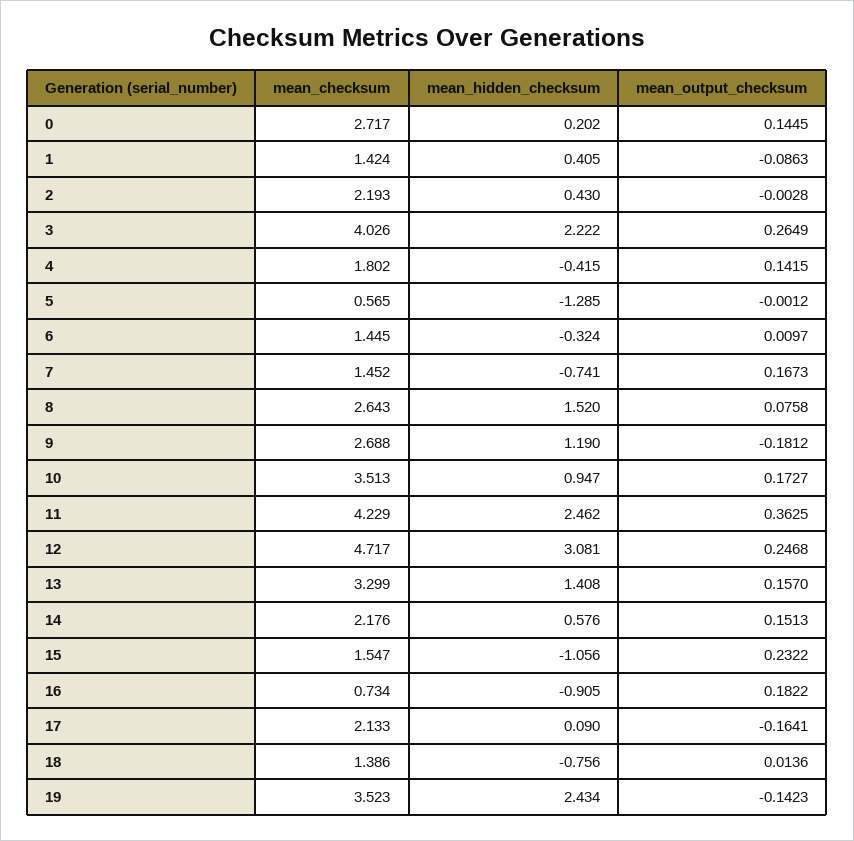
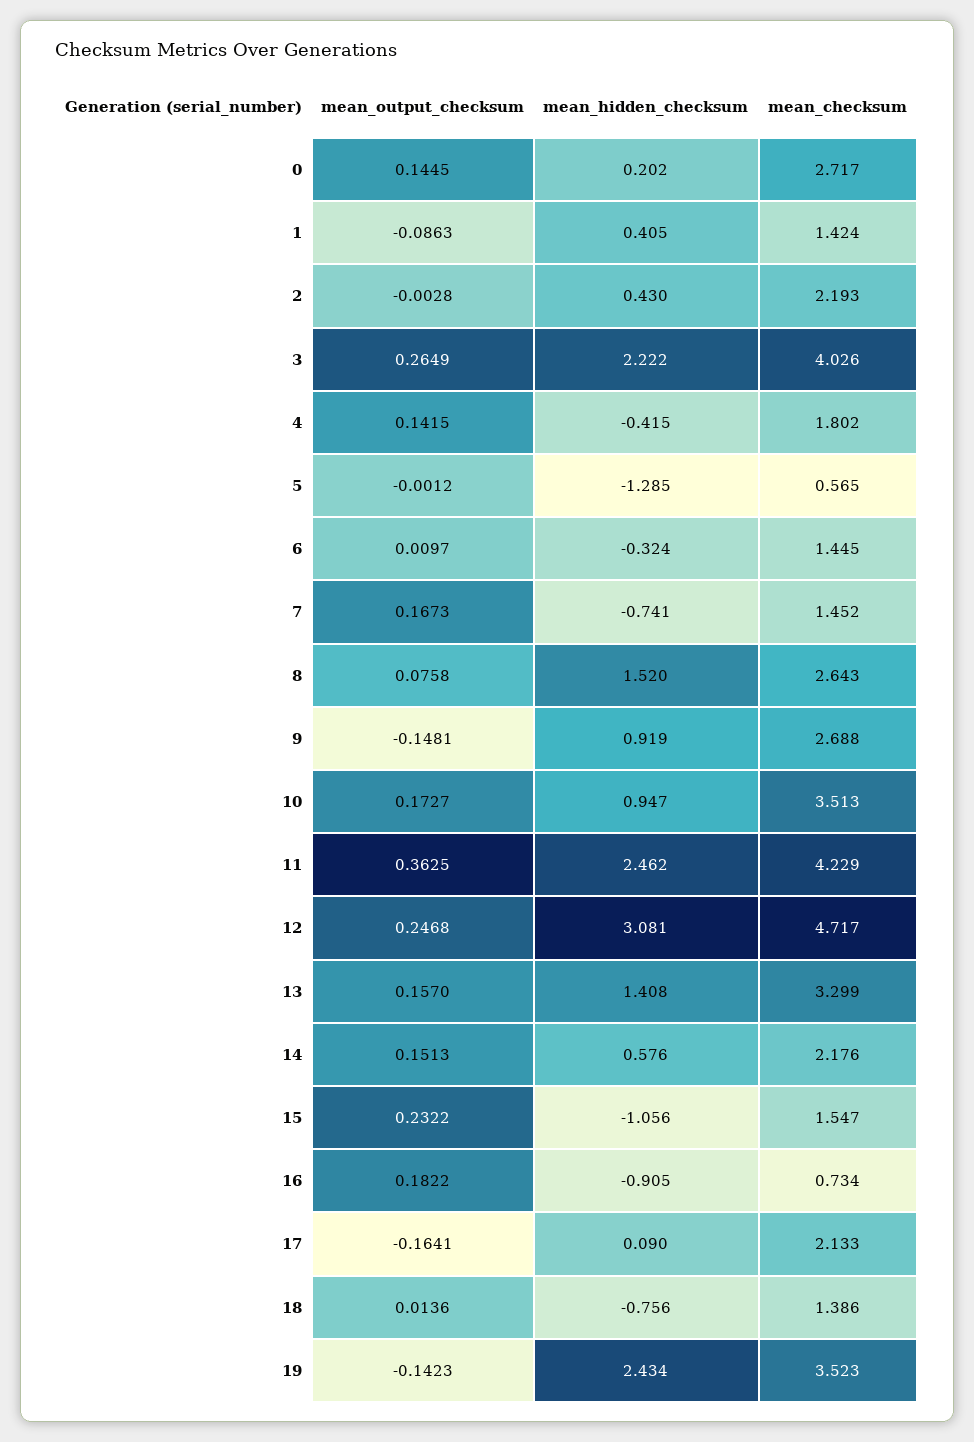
mean_hidden_checksum, 9: 1.19 -> 0.919
mean_output_checksum, 9: -0.1812 -> -0.1481

